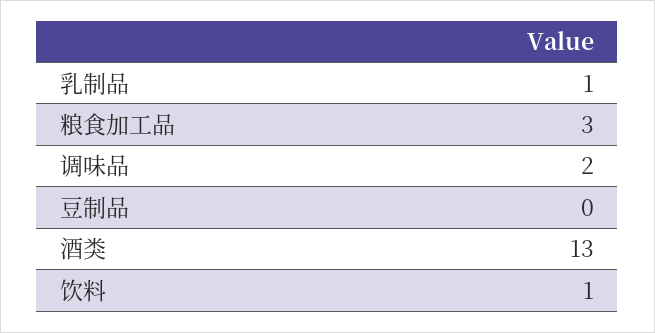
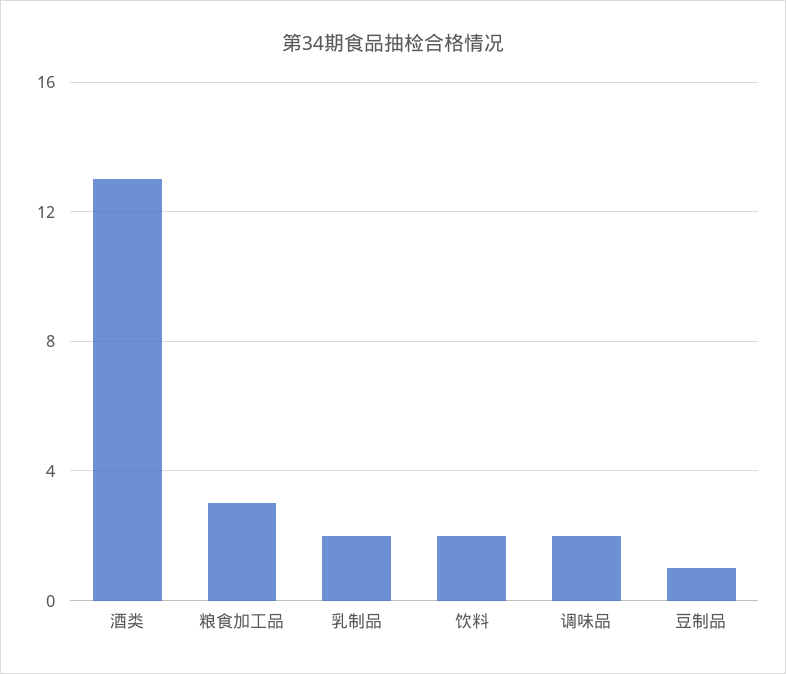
乳制品: 1 -> 2
豆制品: 0 -> 1
饮料: 1 -> 2

